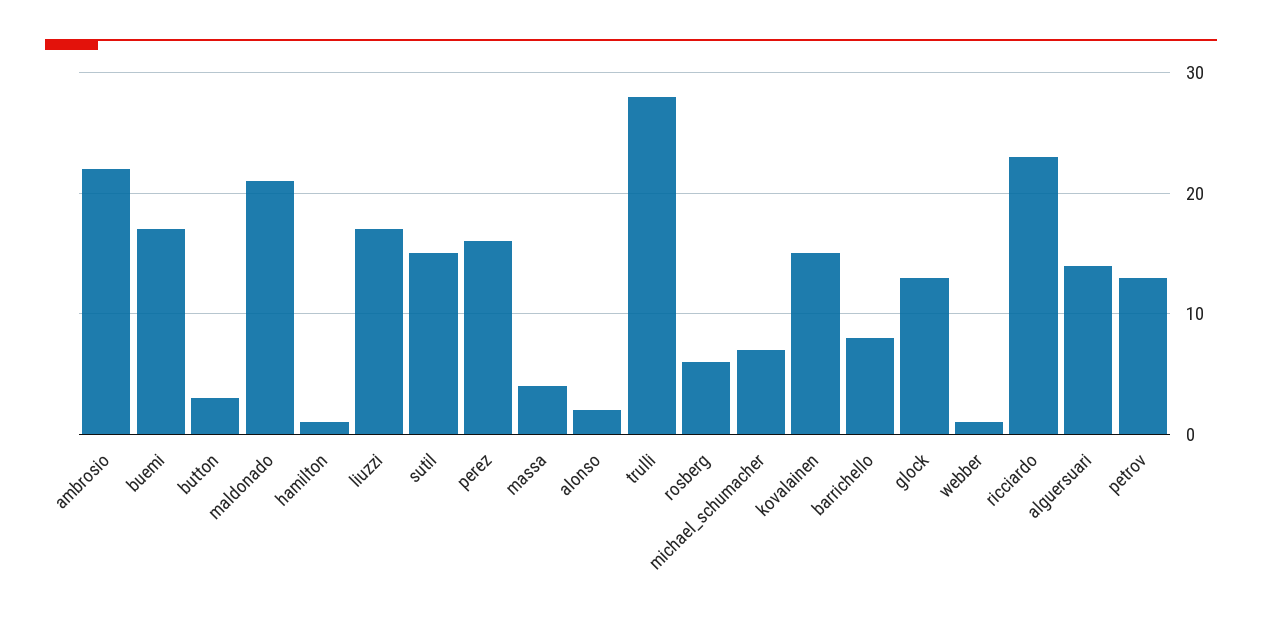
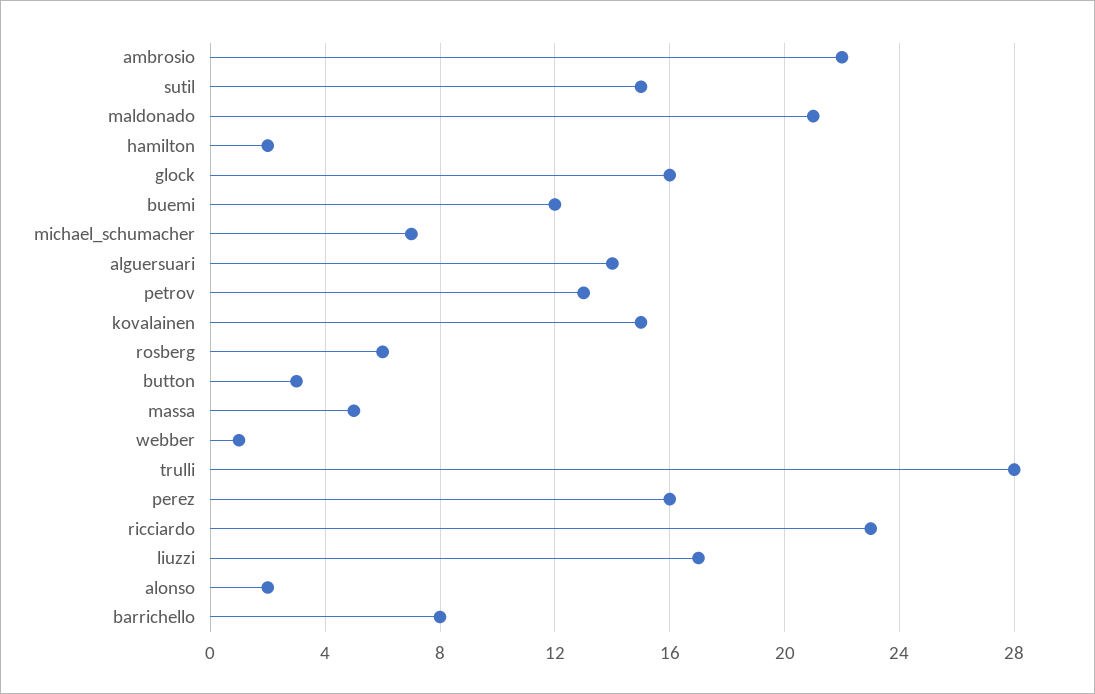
buemi: 17 -> 12
hamilton: 1 -> 2
massa: 4 -> 5
glock: 13 -> 16

